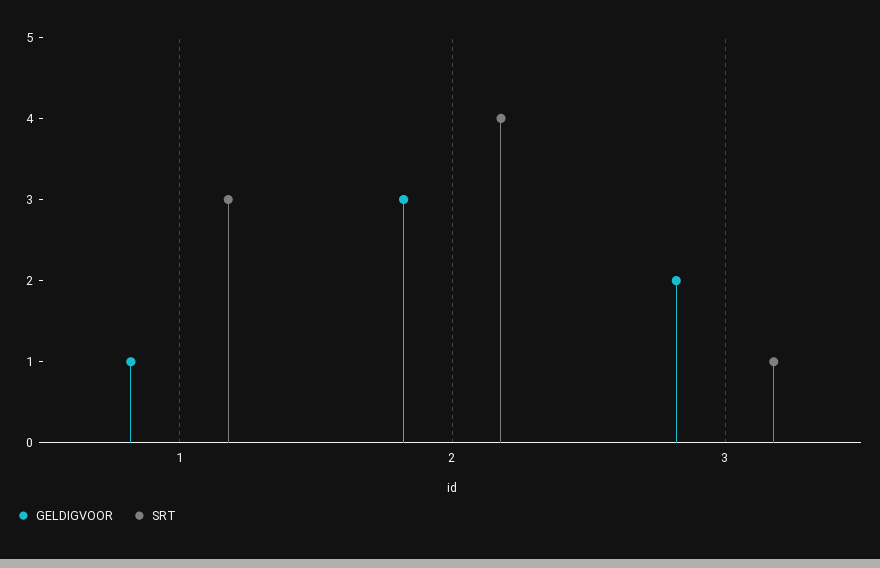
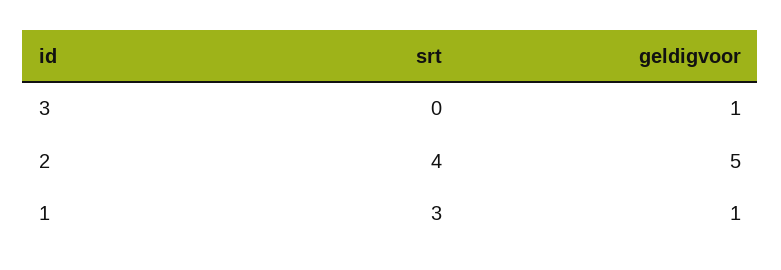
GELDIGVOOR, 2: 3 -> 5
GELDIGVOOR, 3: 2 -> 1
SRT, 3: 1 -> 0

